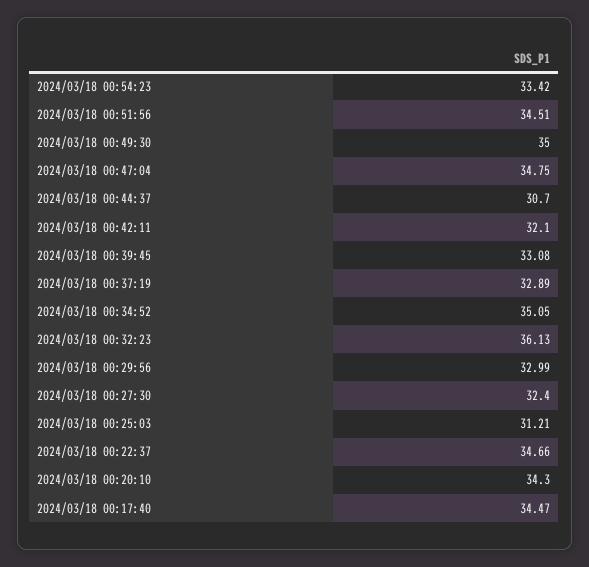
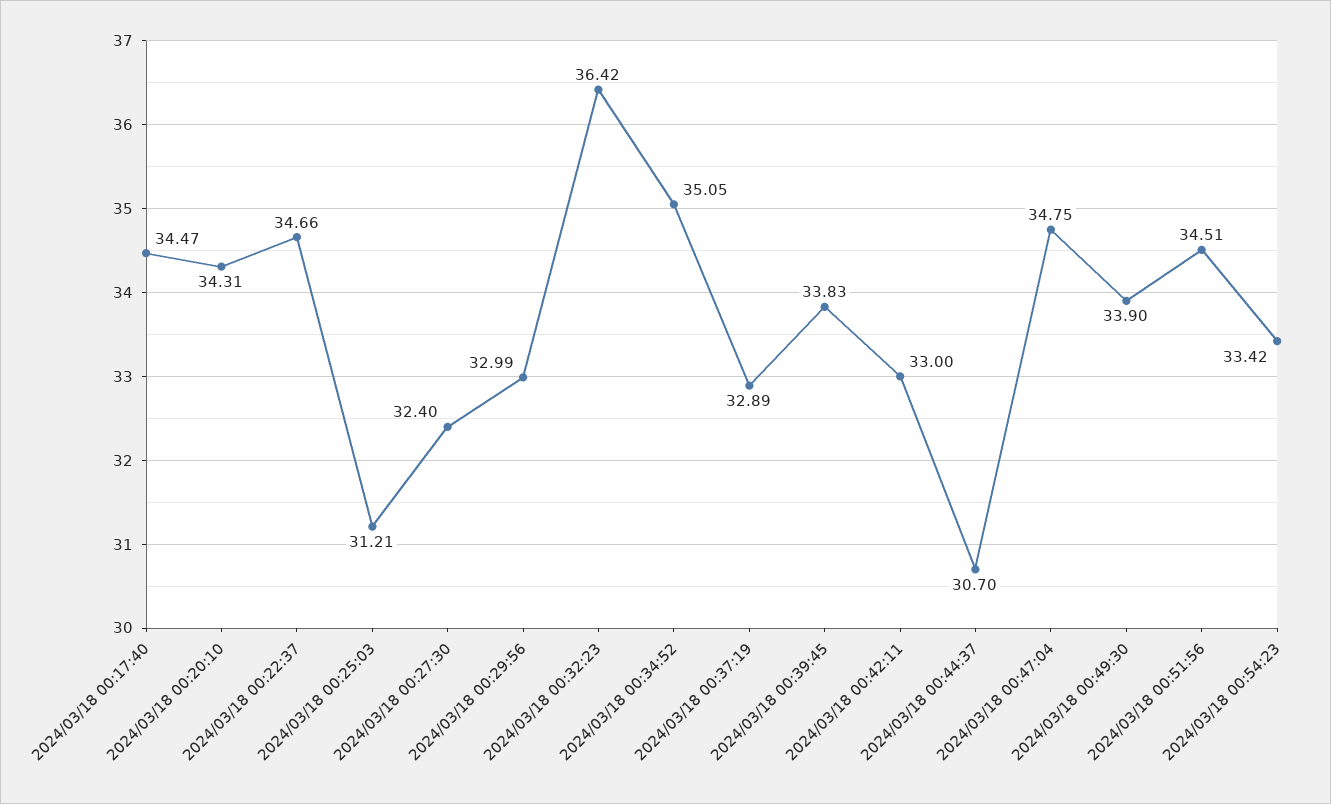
2024/03/18 00:49:30: 35 -> 33.9
2024/03/18 00:42:11: 32.1 -> 33
2024/03/18 00:39:45: 33.08 -> 33.83
2024/03/18 00:32:23: 36.13 -> 36.42
2024/03/18 00:20:10: 34.3 -> 34.31

